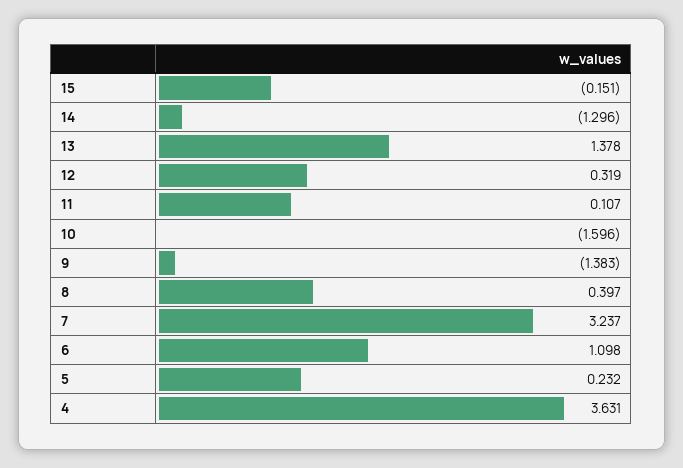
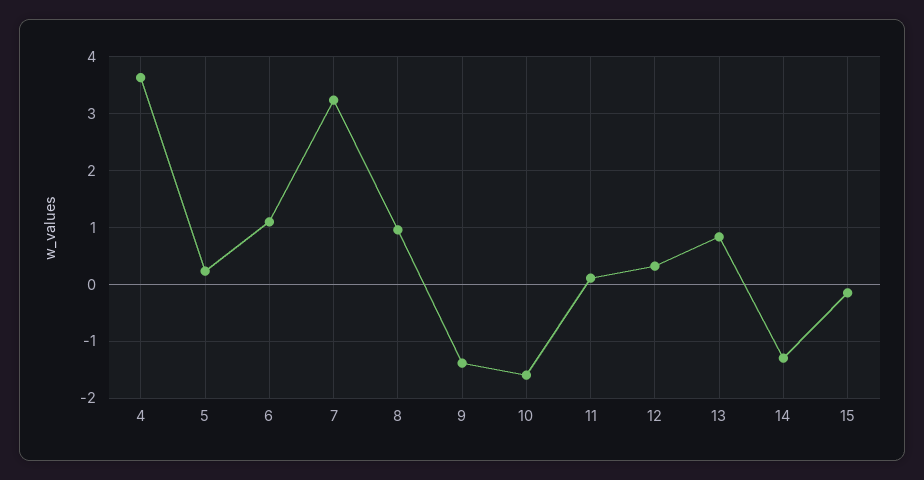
13: 1.378 -> 0.8
8: 0.397 -> 1

